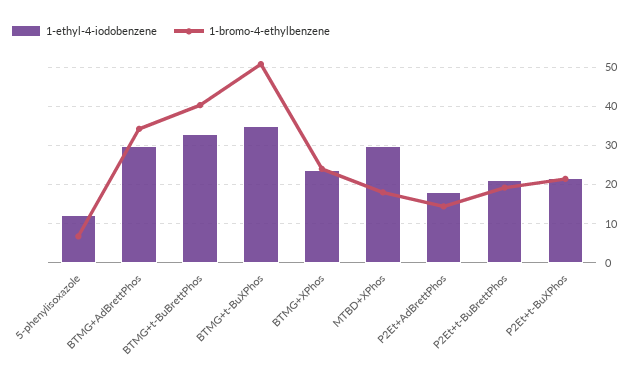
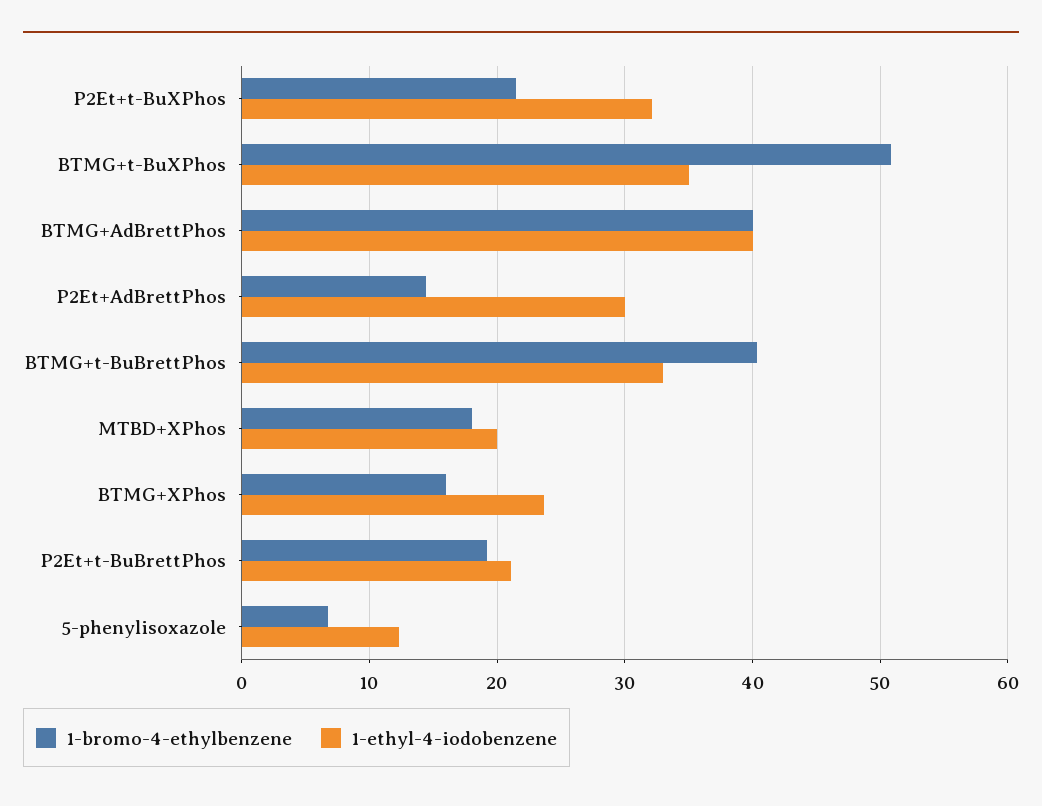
1-ethyl-4-iodobenzene, BTMG+AdBrettPhos: 30 -> 40
1-bromo-4-ethylbenzene, BTMG+AdBrettPhos: 34 -> 40
1-bromo-4-ethylbenzene, BTMG+XPhos: 24 -> 16
1-ethyl-4-iodobenzene, MTBD+XPhos: 30 -> 20
1-ethyl-4-iodobenzene, P2Et+AdBrettPhos: 18 -> 30
1-ethyl-4-iodobenzene, P2Et+t-BuXPhos: 22 -> 32

